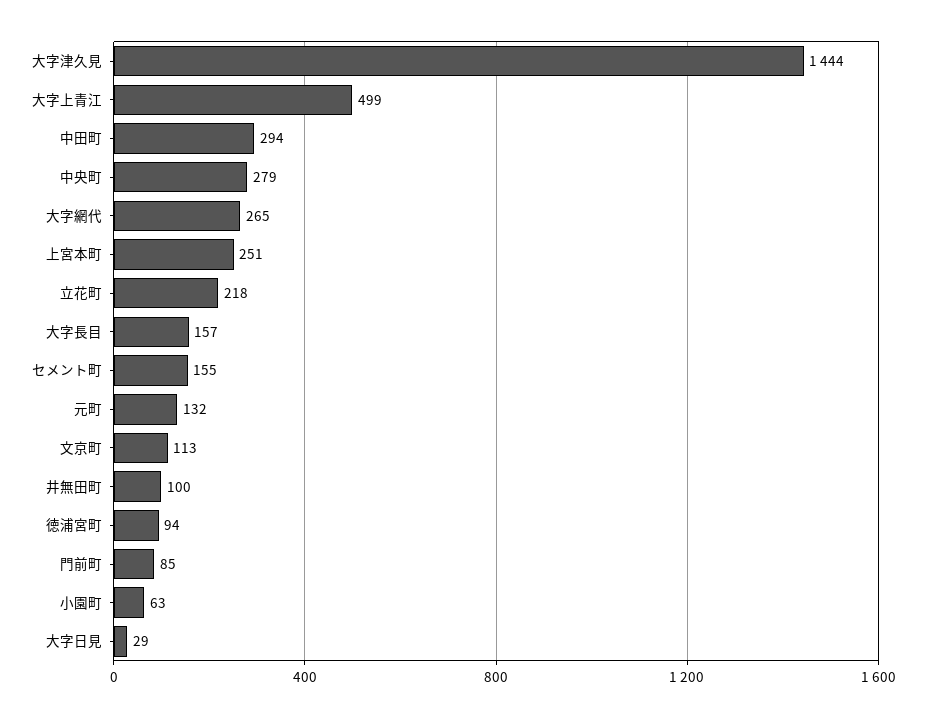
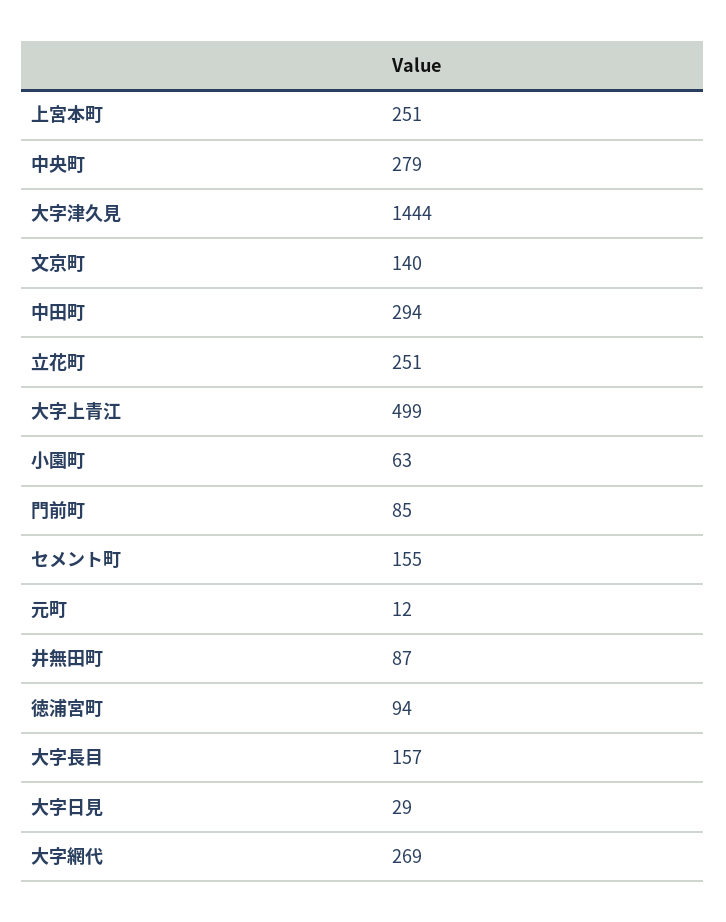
大字網代: 265 -> 269
立花町: 218 -> 251
元町: 132 -> 12
文京町: 113 -> 140
井無田町: 100 -> 87

